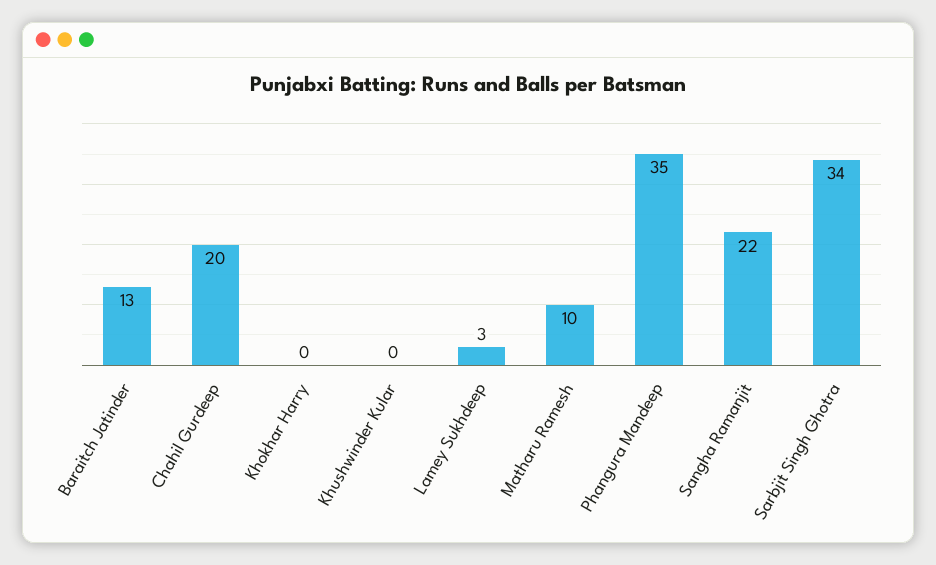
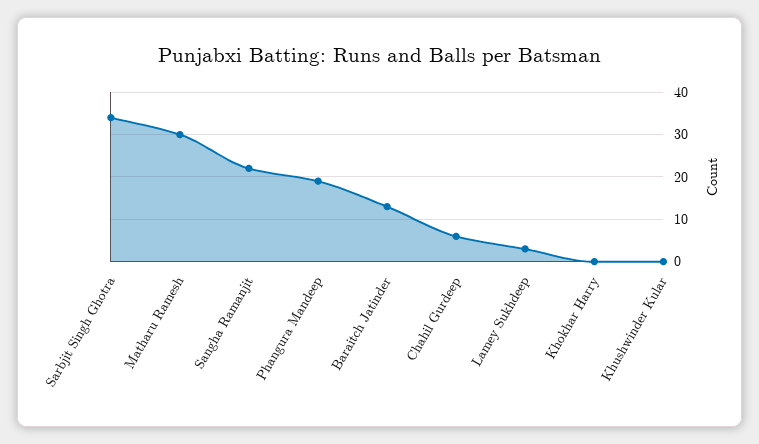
Chahil Gurdeep: 20 -> 5
Matharu Ramesh: 10 -> 30
Phangura Mandeep: 35 -> 20

